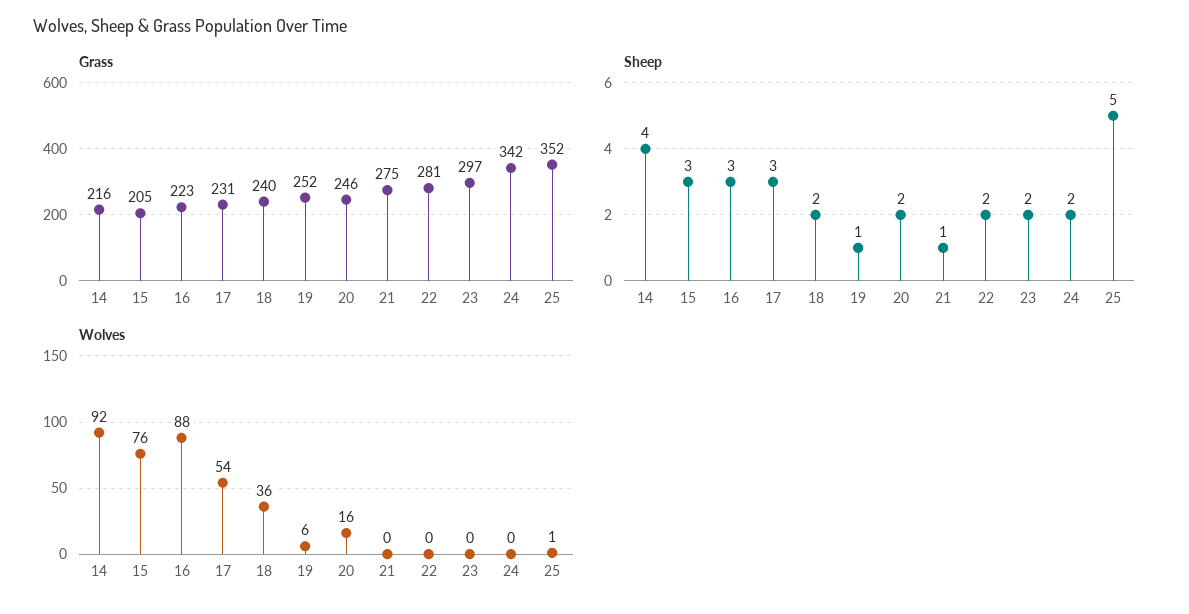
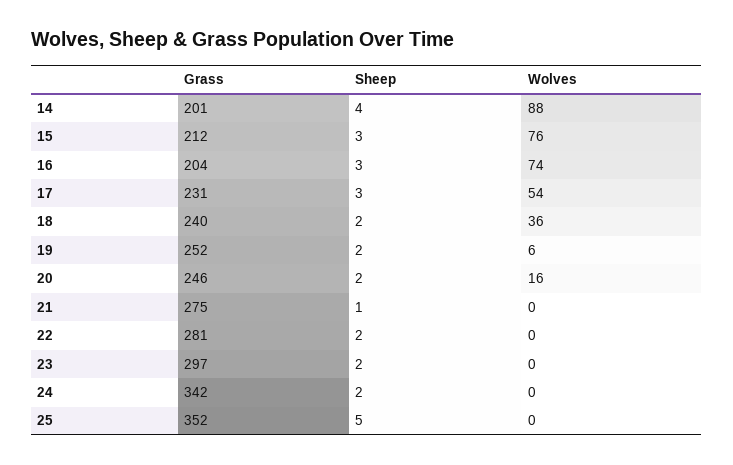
Grass, 14: 216 -> 201
Grass, 15: 205 -> 212
Grass, 16: 223 -> 204
Sheep, 19: 1 -> 2
Wolves, 14: 92 -> 88
Wolves, 16: 88 -> 74
Wolves, 25: 1 -> 0

